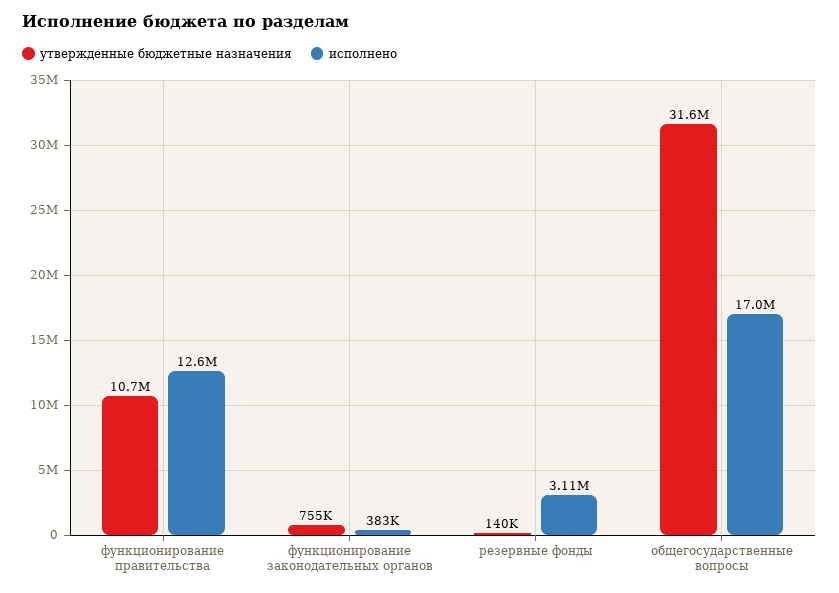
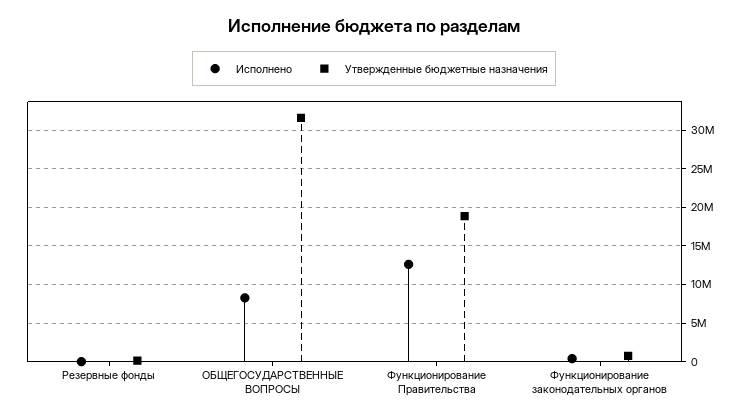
утвержденные бюджетные назначения, функционирование правительства: 10700000 -> 19000000
исполнено, резервные фонды: 3110000 -> 0
исполнено, общегосударственные вопросы: 17000000 -> 8000000

